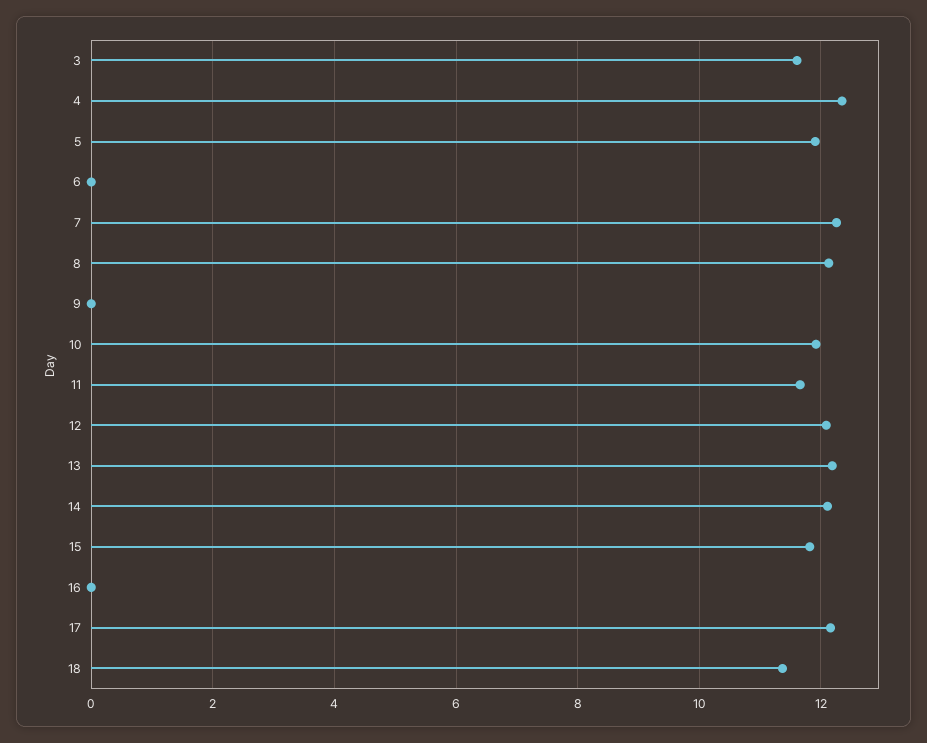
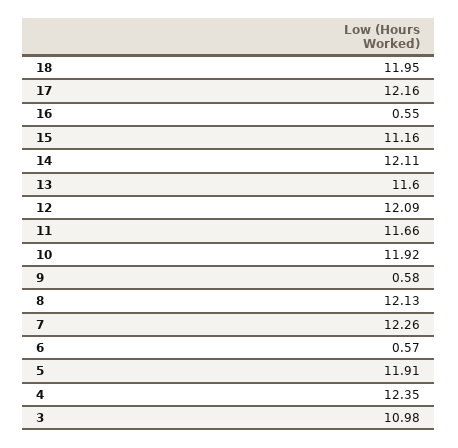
3: 11.6 -> 10.98
6: 0 -> 0.57
9: 0 -> 0.58
13: 12.2 -> 11.6
15: 11.8 -> 11.16
16: 0 -> 0.55
18: 11.4 -> 11.95

